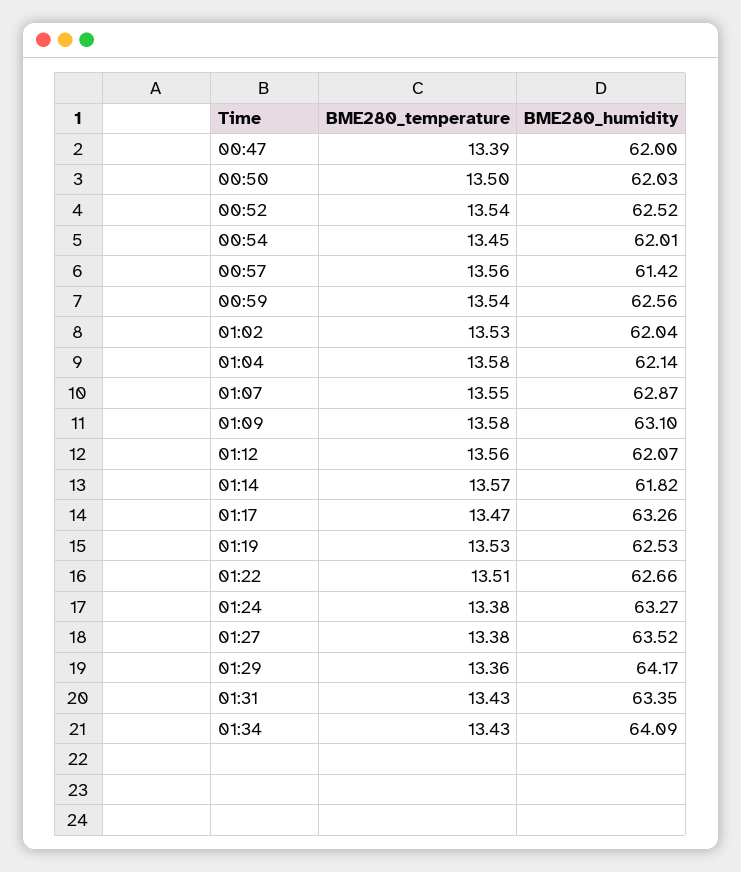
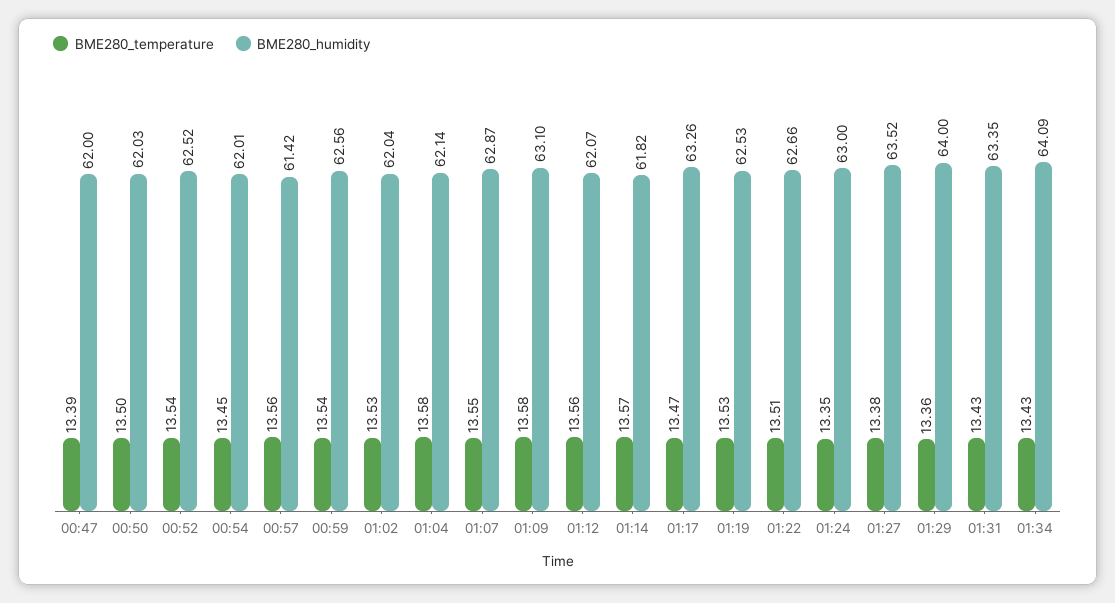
BME280_temperature, 01:24: 13.38 -> 13.35
BME280_humidity, 01:24: 63.27 -> 63
BME280_humidity, 01:29: 64.17 -> 64

